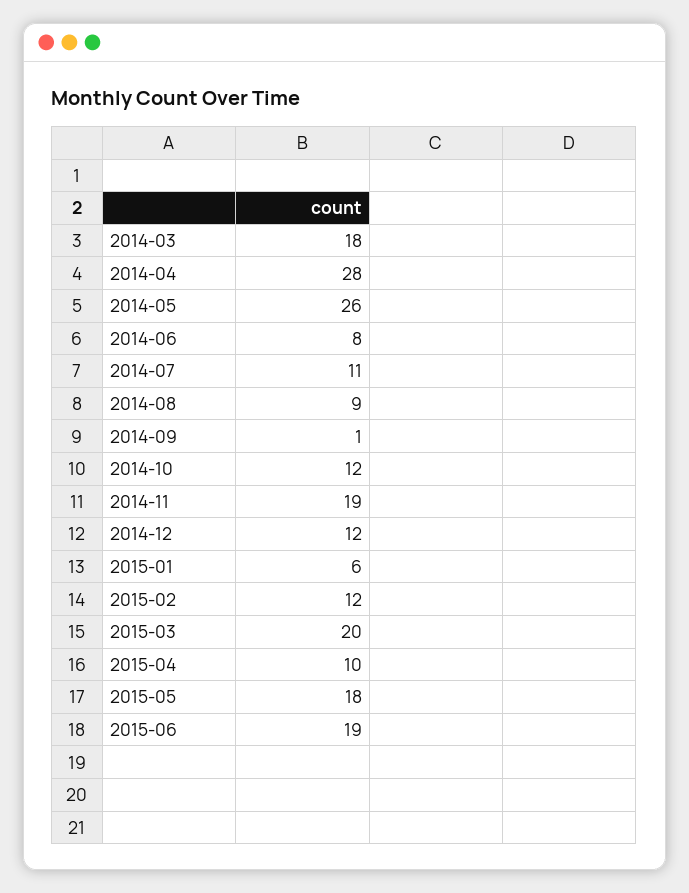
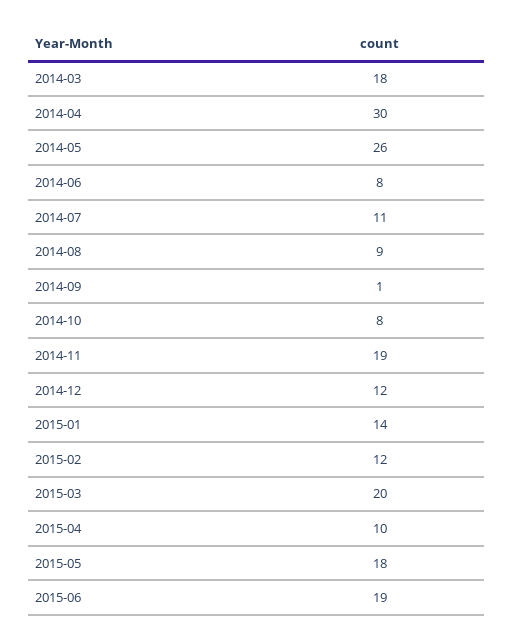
2014-04: 28 -> 30
2014-10: 12 -> 8
2015-01: 6 -> 14

